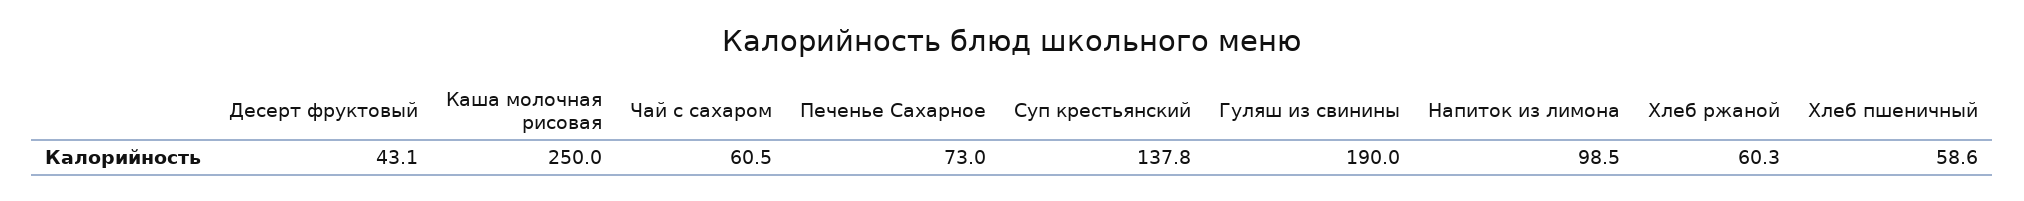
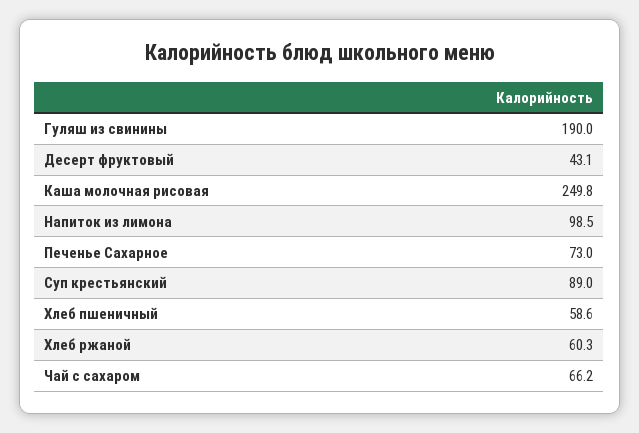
Каша молочная рисовая: 250 -> 249.8
Чай с сахаром: 60.5 -> 66.2
Суп крестьянский: 137.8 -> 89

